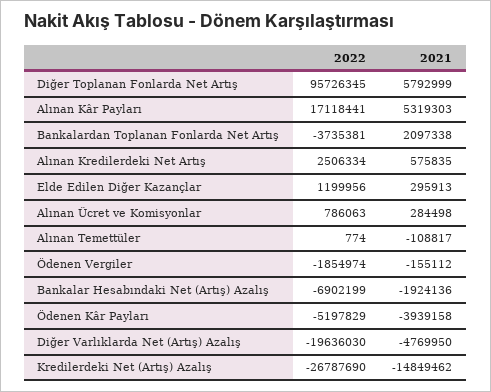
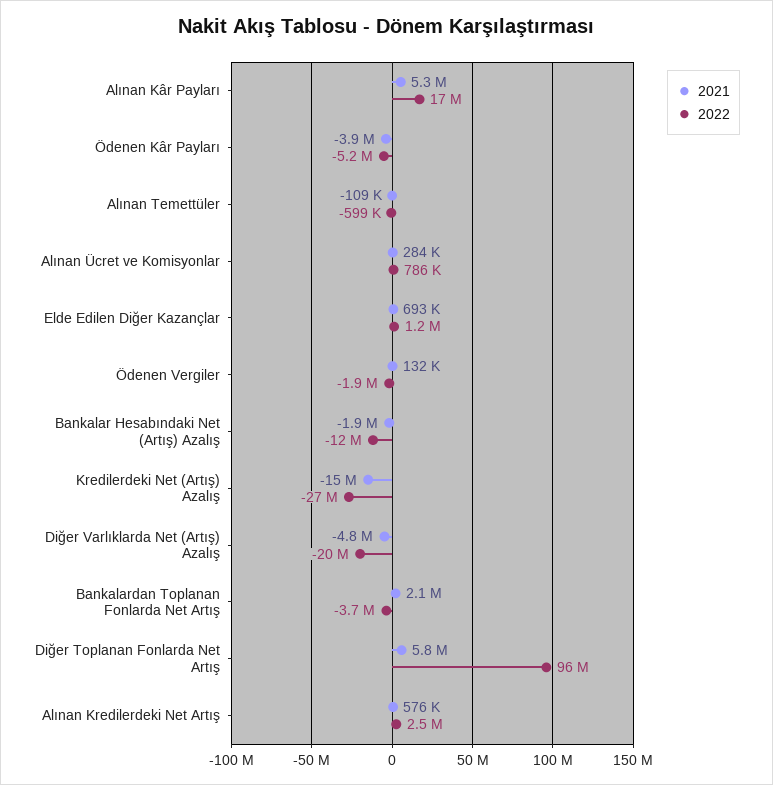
2021, Elde Edilen Diğer Kazançlar: 295913 -> 693000
2022, Alınan Temettüler: 774 -> -599000
2021, Ödenen Vergiler: -155112 -> 132000
2022, Bankalar Hesabındaki Net (Artış) Azalış: -6902199 -> -12000000

